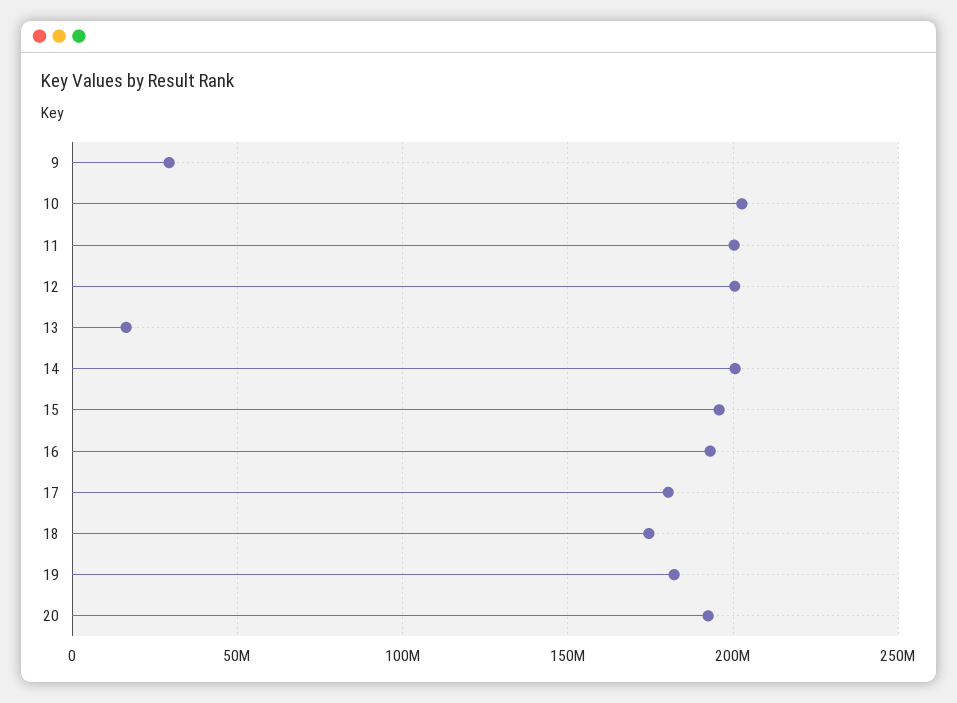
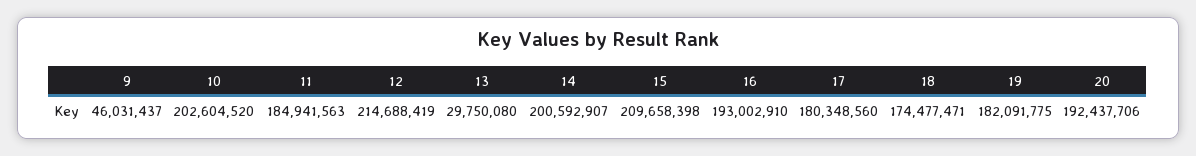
9: 30000000 -> 46031437
11: 200000000 -> 184941563
12: 200000000 -> 214688419
13: 15000000 -> 29750080
15: 195000000 -> 209658398

